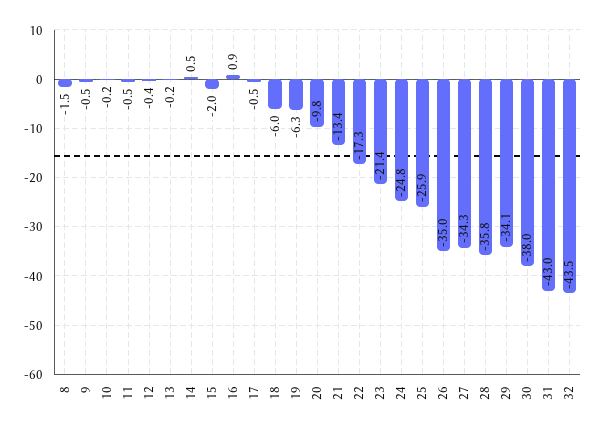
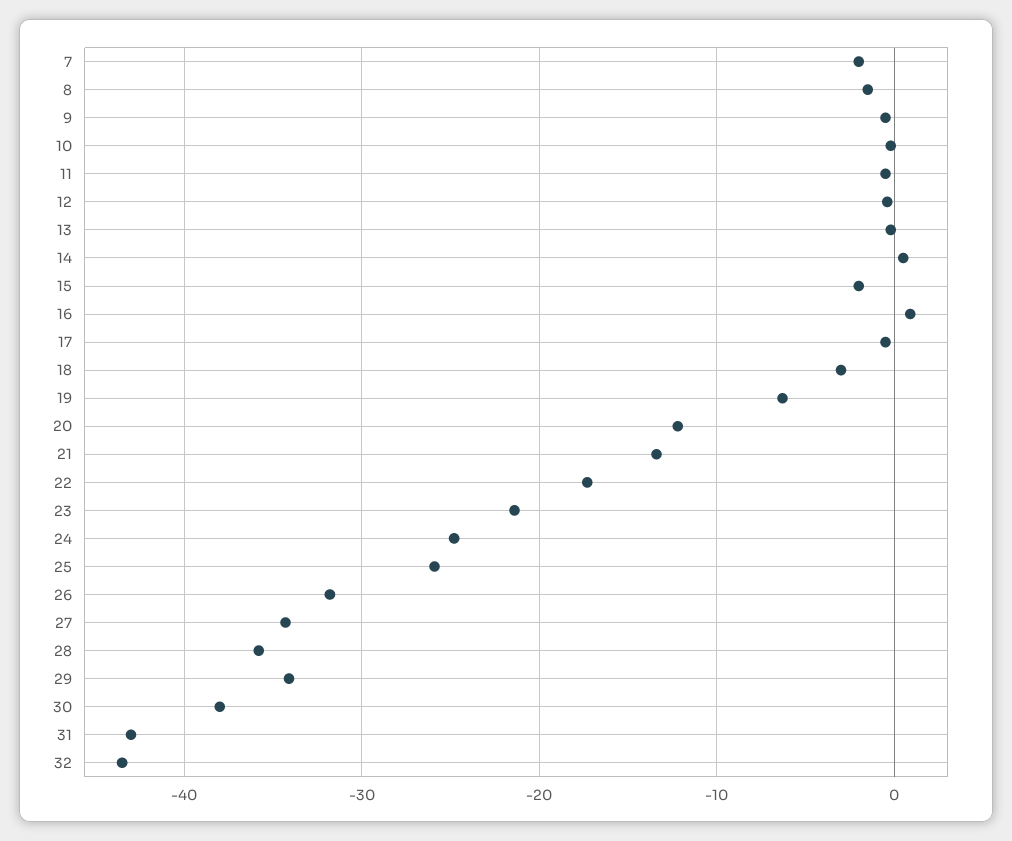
18: -6 -> -3
20: -9.8 -> -12
26: -35 -> -32
7: none -> -2

